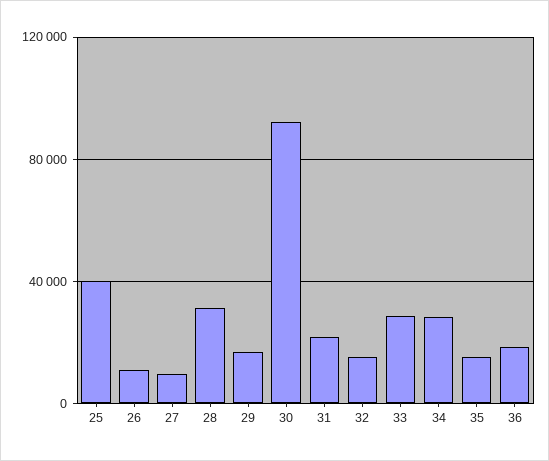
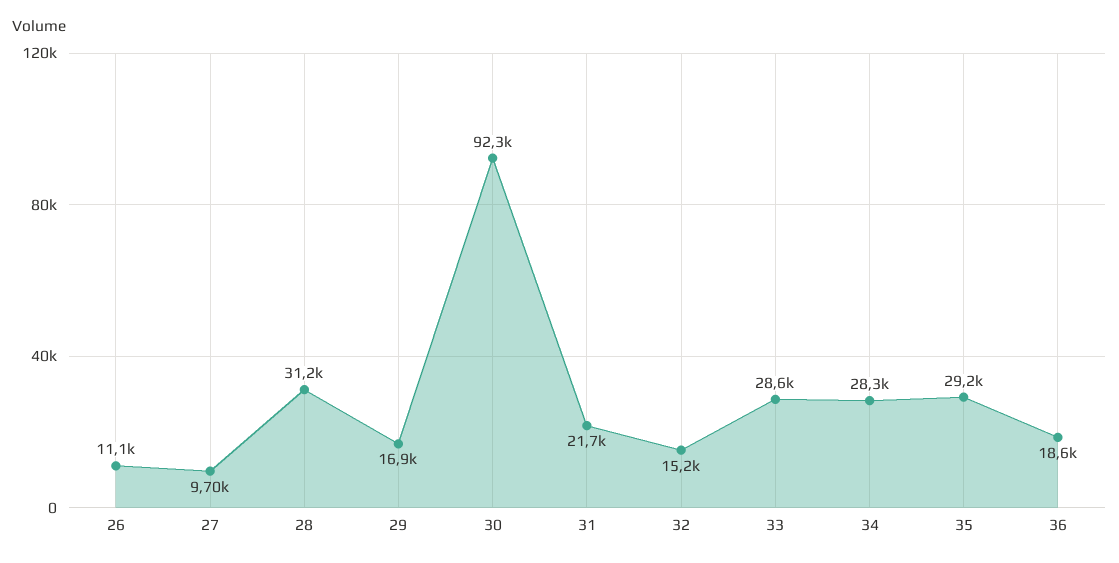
25: 40000 -> none
35: 15000 -> 29200

